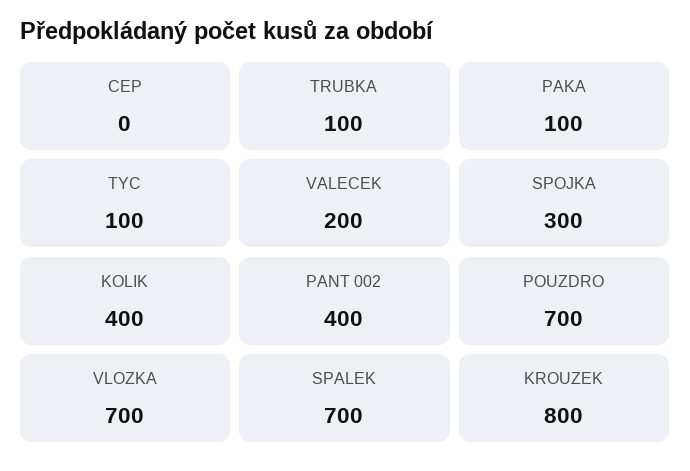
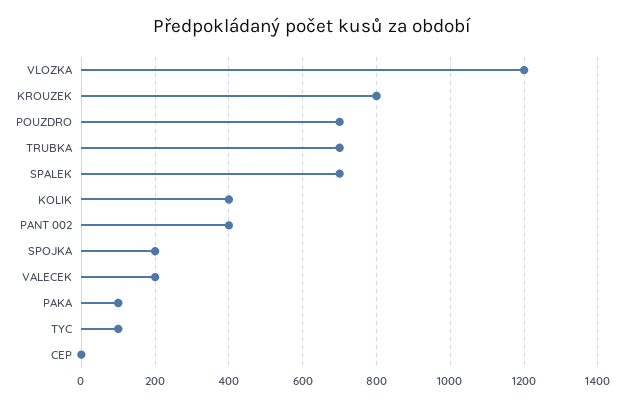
TRUBKA: 100 -> 700
SPOJKA: 300 -> 200
VLOZKA: 700 -> 1200

